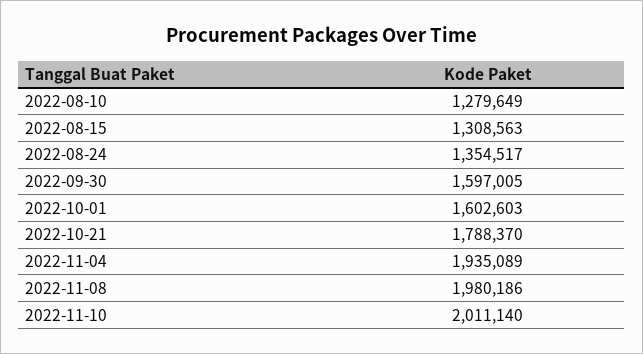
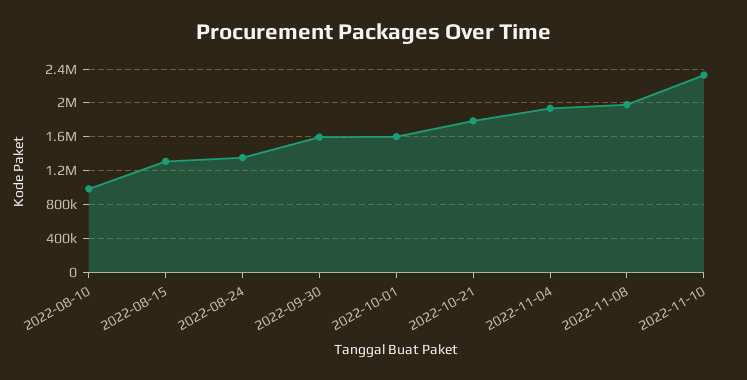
2022-08-10: 1279649 -> 1000000
2022-11-10: 2011140 -> 2300000

